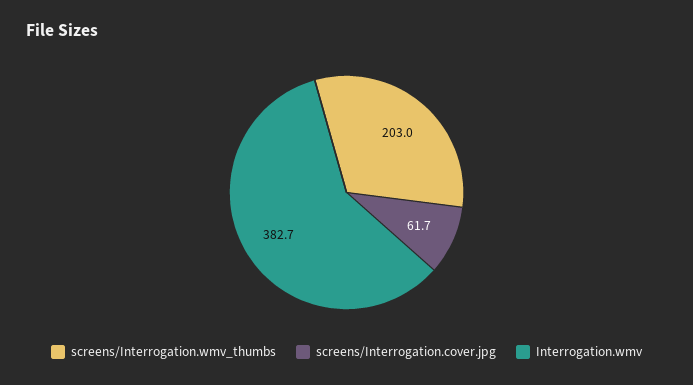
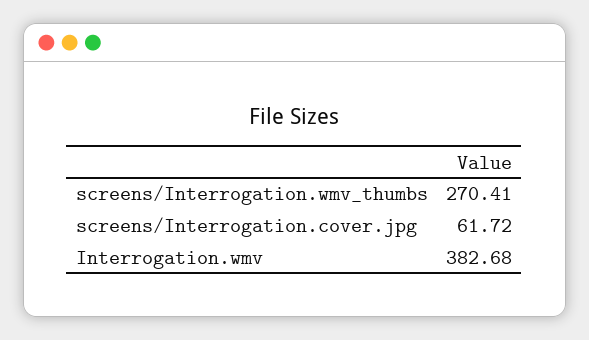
screens/Interrogation.wmv_thumbs: 203 -> 270.41

